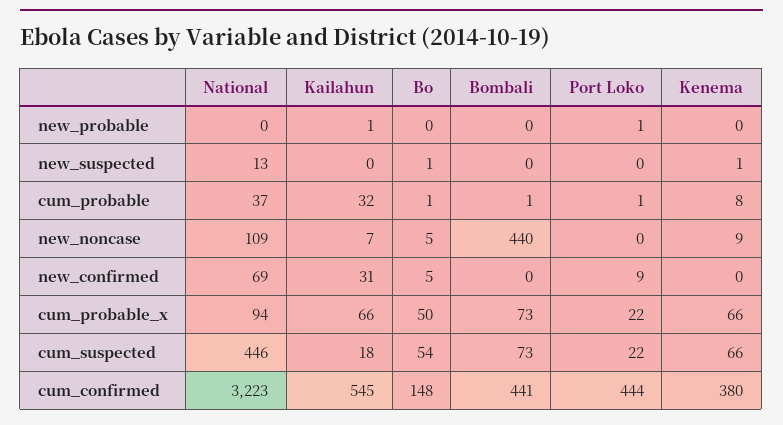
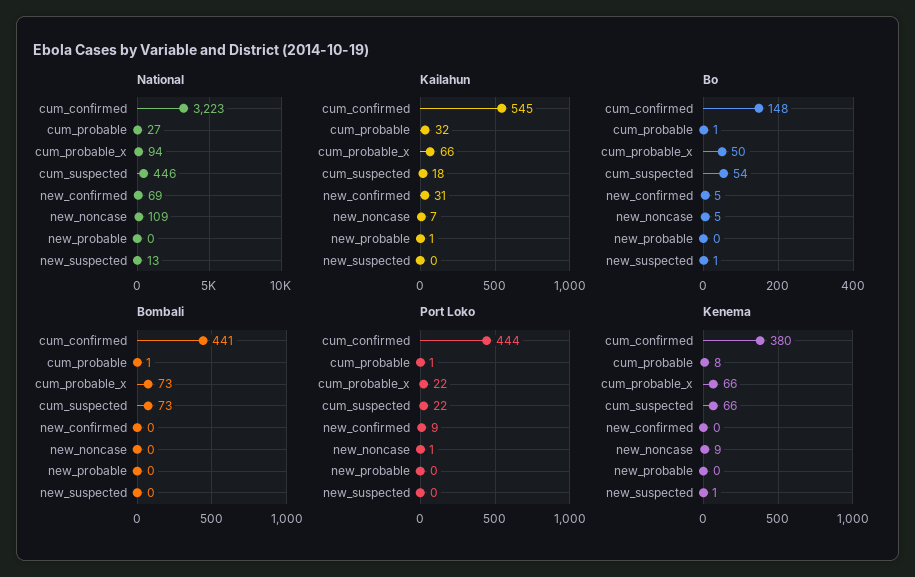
Port Loko, new_probable: 1 -> 0
National, cum_probable: 37 -> 27
Bombali, new_noncase: 440 -> 0
Port Loko, new_noncase: 0 -> 1

